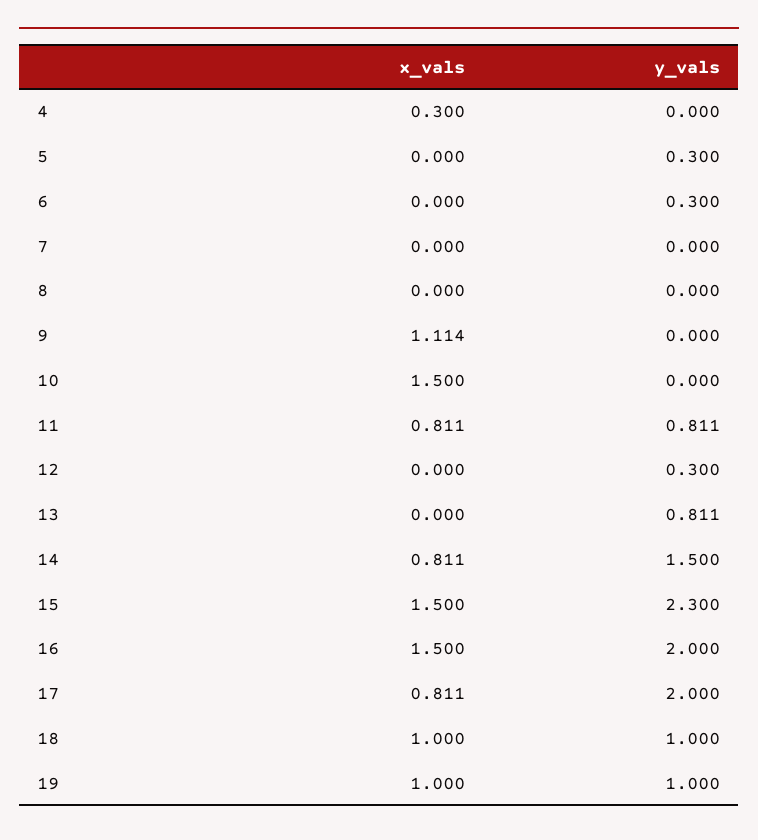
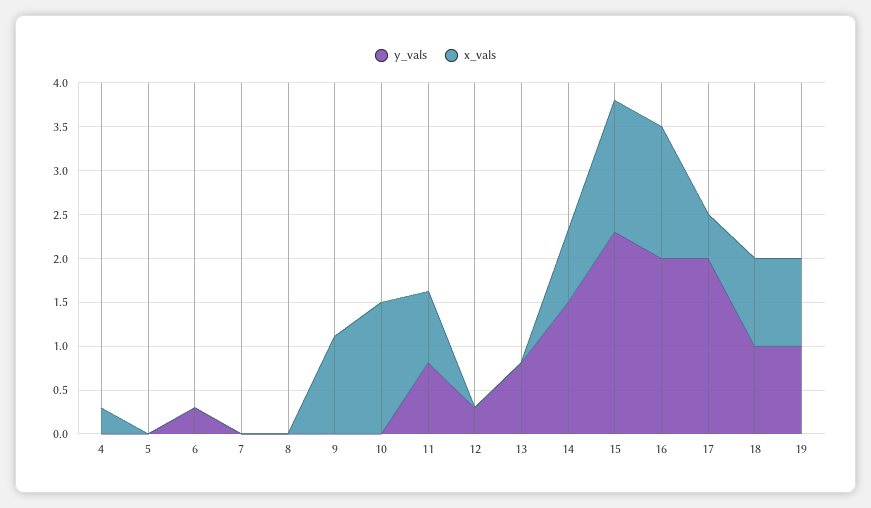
y_vals, 5: 0.3 -> 0
x_vals, 17: 0.811 -> 0.5

